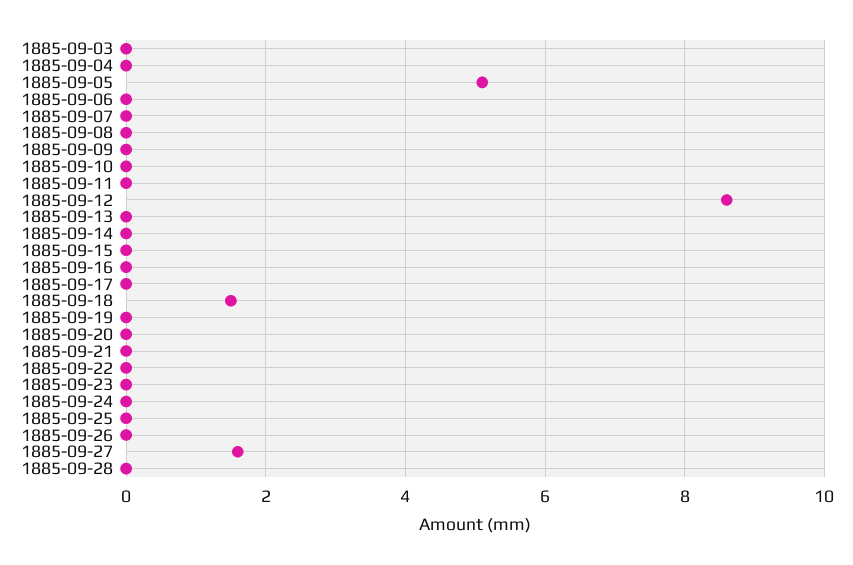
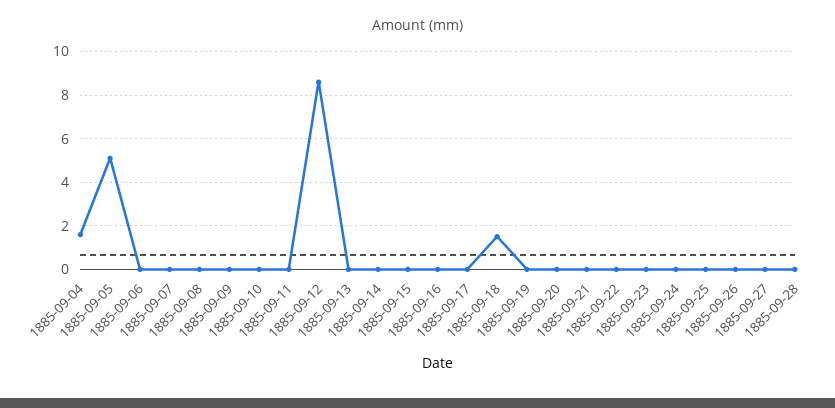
1885-09-03: 0 -> none
1885-09-04: 0 -> 1.5
1885-09-27: 1.5 -> 0

